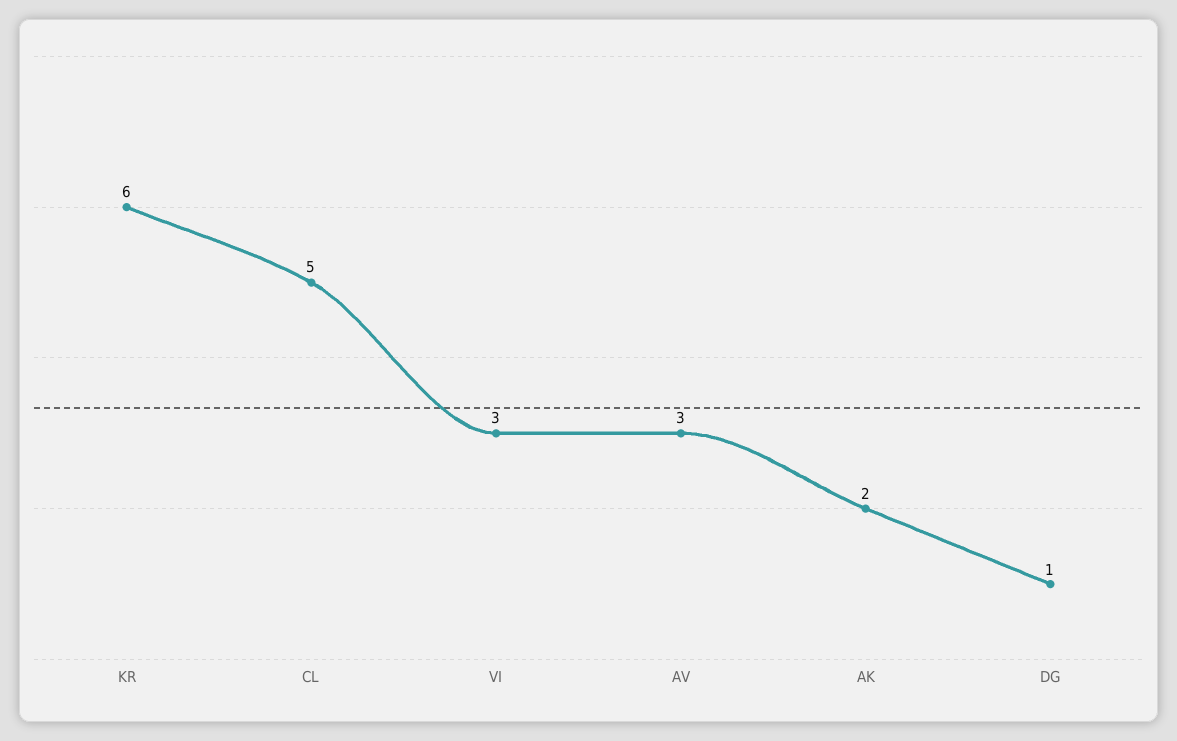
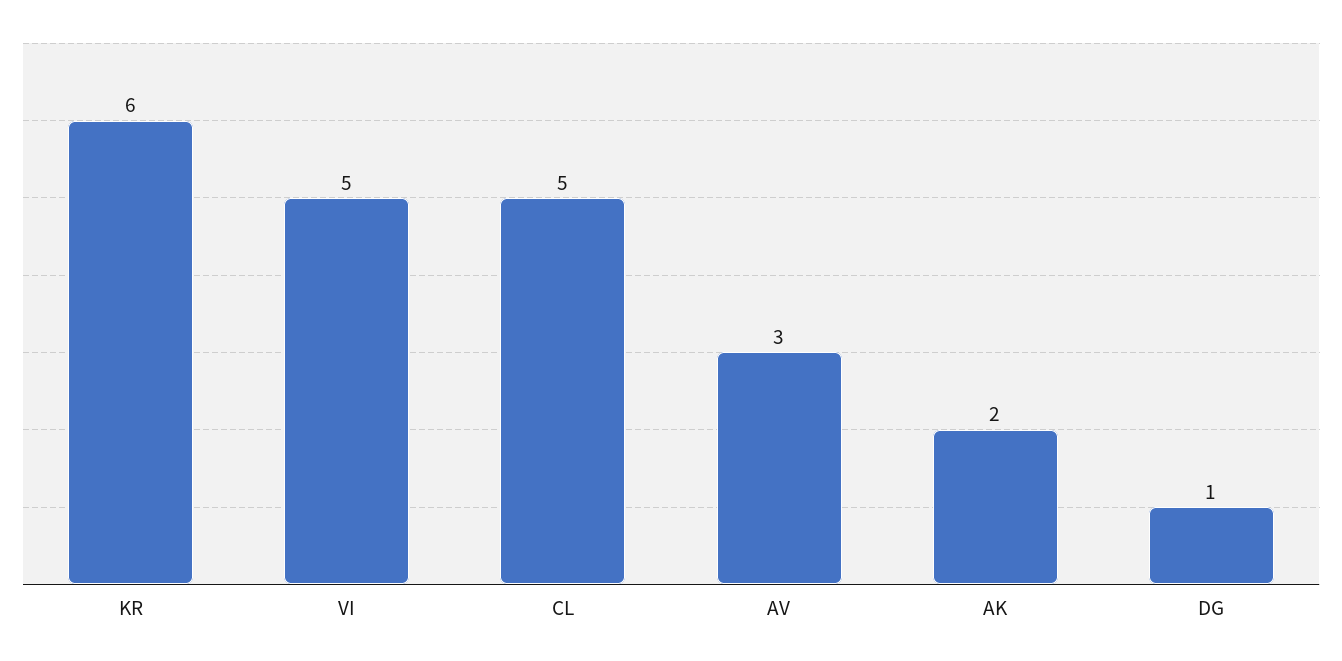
VI: 3 -> 5

